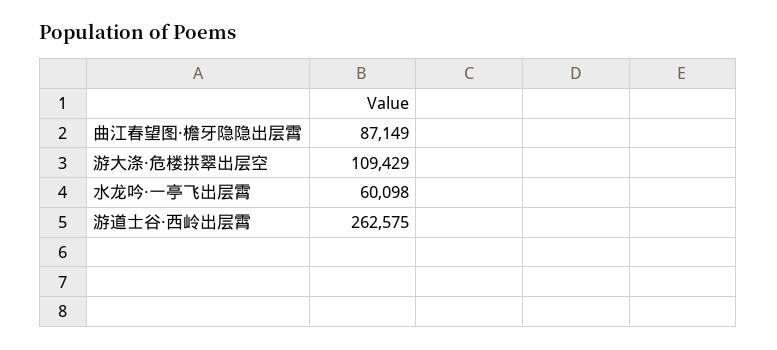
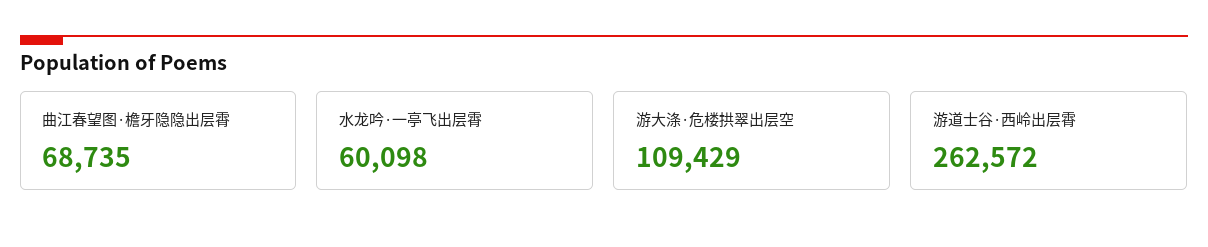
曲江春望图·檐牙隐隐出层霄: 87149 -> 68735
游道士谷·西岭出层霄: 262575 -> 262572

